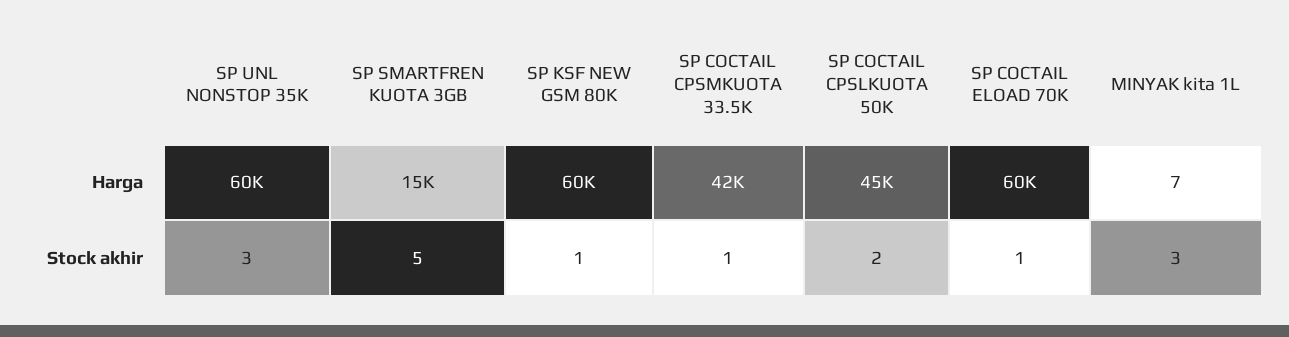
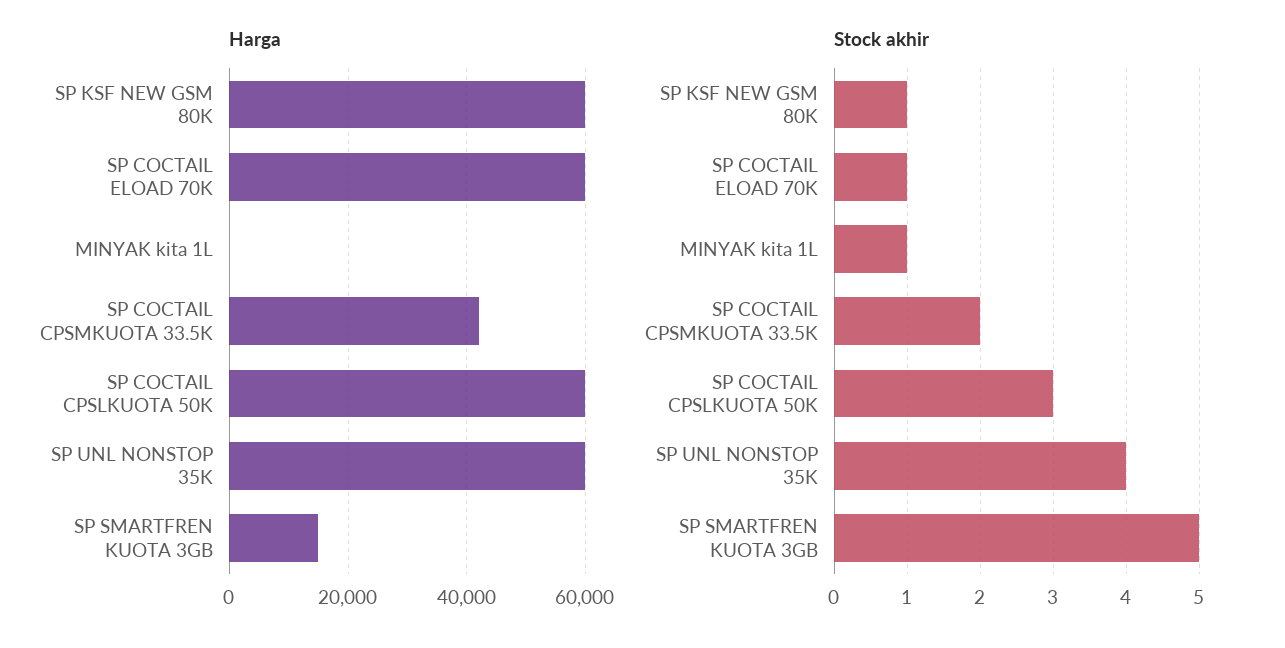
Harga, SP COCTAIL CPSLKUOTA 50K: 45000 -> 60000
Stock akhir, SP UNL NONSTOP 35K: 3 -> 4
Stock akhir, SP COCTAIL CPSMKUOTA 33.5K: 1 -> 2
Stock akhir, SP COCTAIL CPSLKUOTA 50K: 2 -> 3
Stock akhir, MINYAK kita 1L: 3 -> 1

